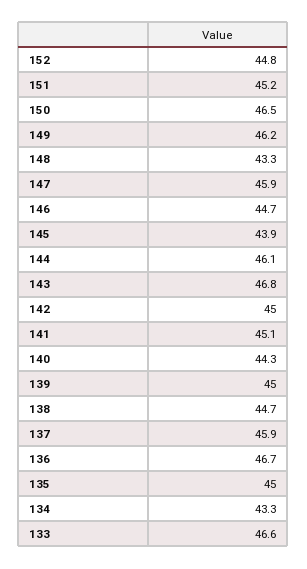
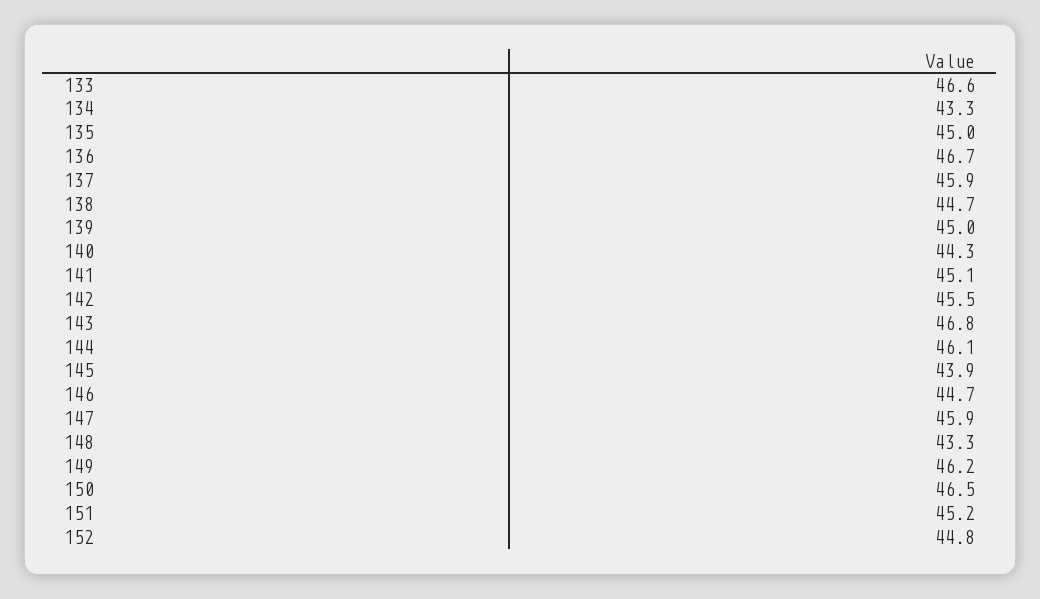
142: 45 -> 45.5

